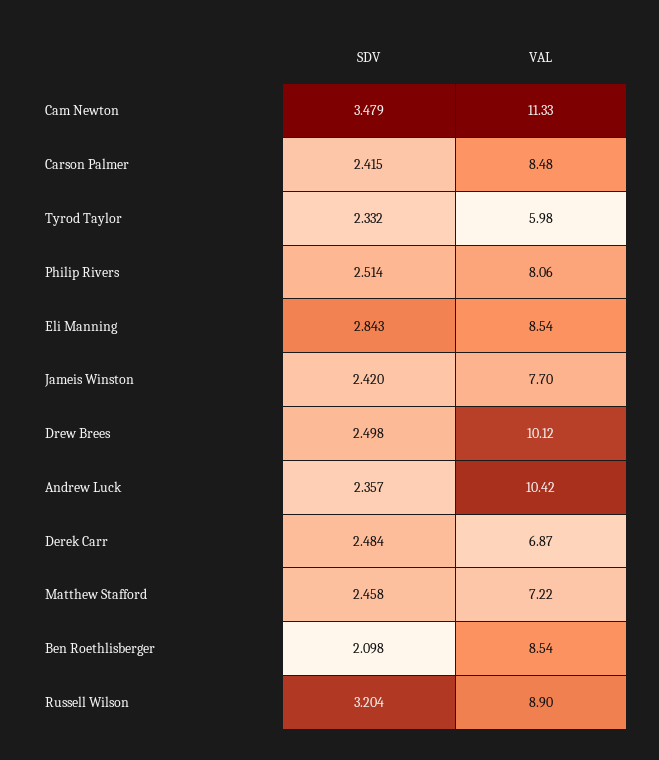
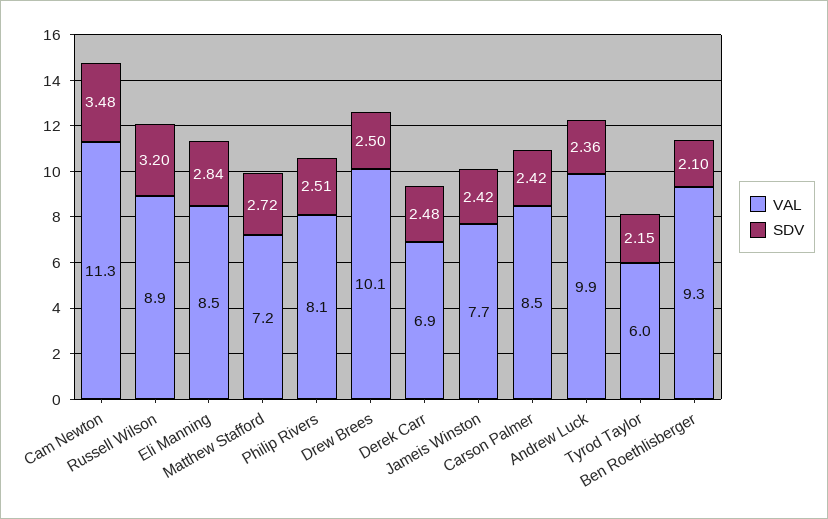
SDV, Tyrod Taylor: 2.332 -> 2.15
VAL, Andrew Luck: 10.42 -> 9.9
SDV, Matthew Stafford: 2.458 -> 2.72
VAL, Ben Roethlisberger: 8.54 -> 9.3

